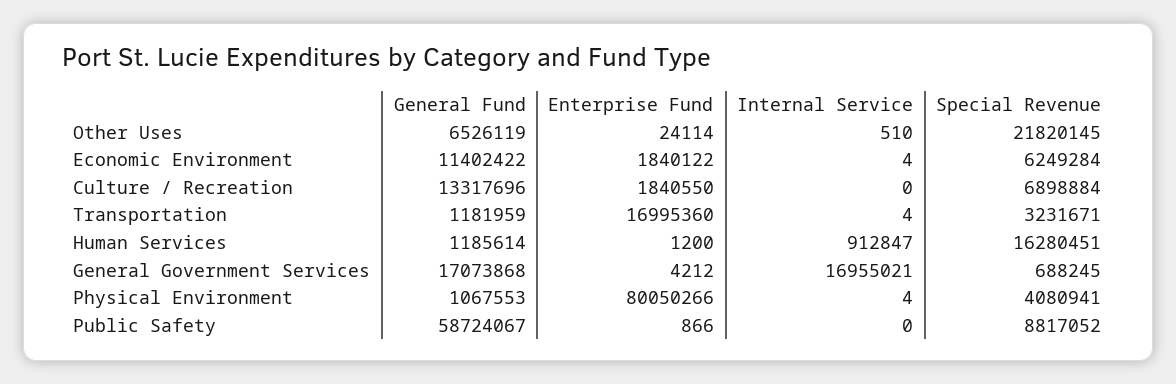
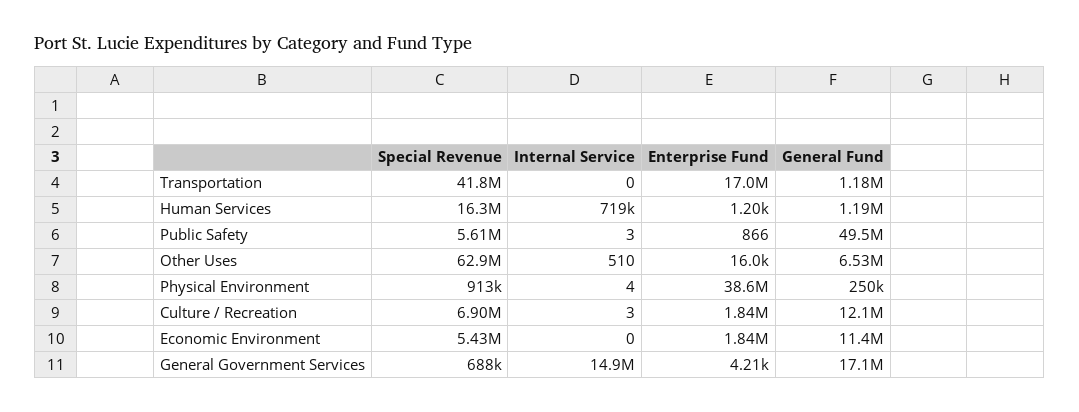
Enterprise Fund, Other Uses: 24114 -> 16000
Special Revenue, Other Uses: 21820145 -> 62900000
Internal Service, Economic Environment: 4 -> 0
Special Revenue, Economic Environment: 6249284 -> 5430000
General Fund, Culture / Recreation: 13317696 -> 12100000
Internal Service, Culture / Recreation: 0 -> 3
Internal Service, Transportation: 4 -> 0
Special Revenue, Transportation: 3231671 -> 41800000
Internal Service, Human Services: 912847 -> 719000
Internal Service, General Government Services: 16955021 -> 14900000
General Fund, Physical Environment: 1067553 -> 250000
Enterprise Fund, Physical Environment: 80050266 -> 38600000
Special Revenue, Physical Environment: 4080941 -> 913000
General Fund, Public Safety: 58724067 -> 49500000
Internal Service, Public Safety: 0 -> 3
Special Revenue, Public Safety: 8817052 -> 5610000

